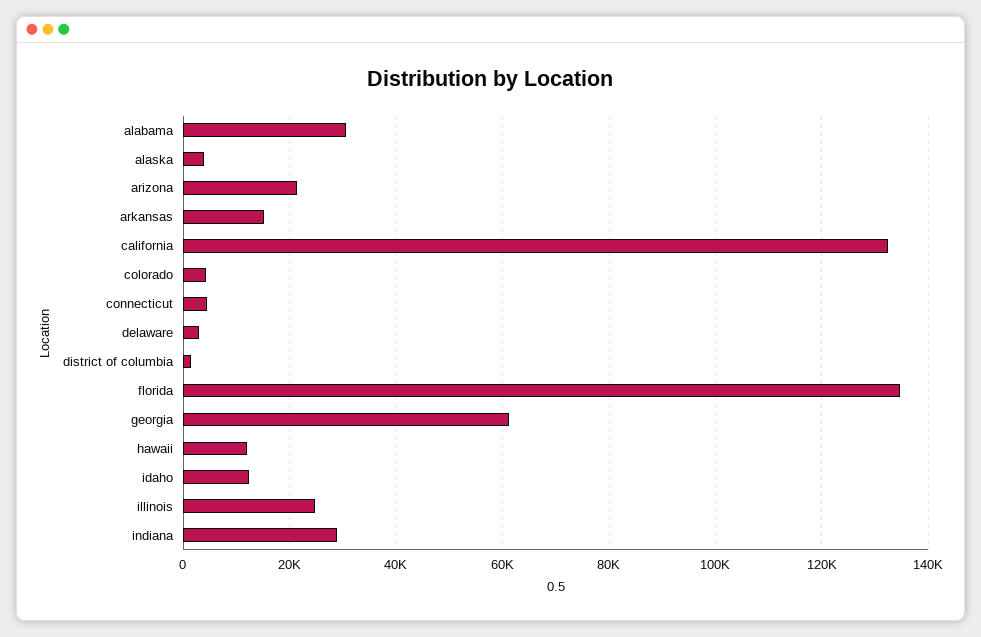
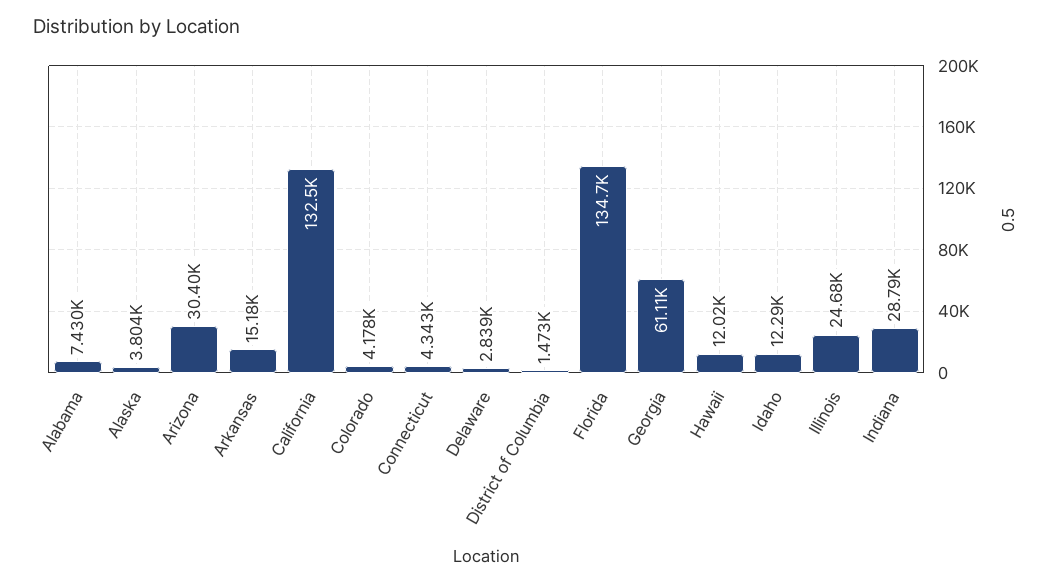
alabama: 30000 -> 7430
arizona: 22000 -> 30400

